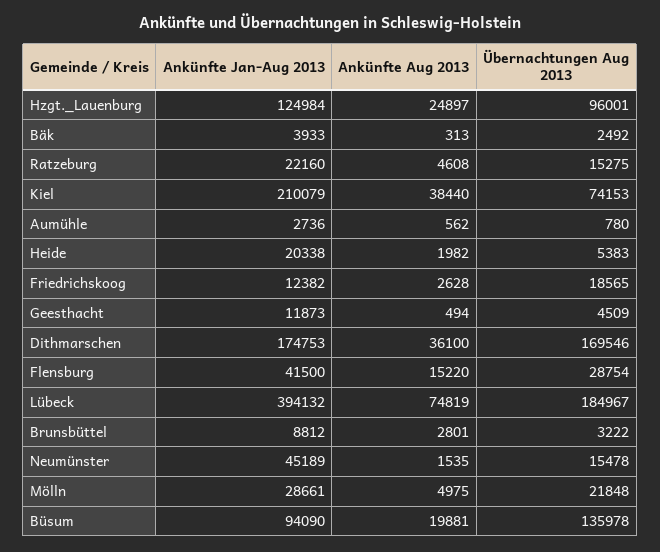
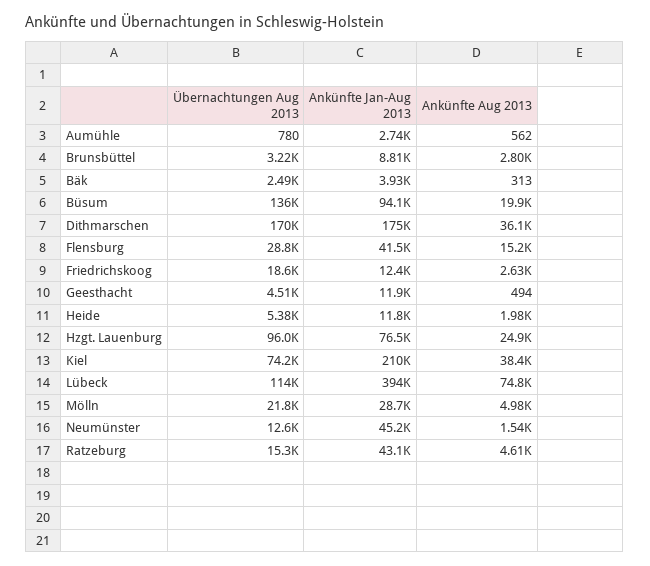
Ankünfte Jan-Aug 2013, Hzgt._Lauenburg: 124984 -> 76500
Ankünfte Jan-Aug 2013, Ratzeburg: 22160 -> 43100
Ankünfte Jan-Aug 2013, Heide: 20338 -> 11800
Übernachtungen Aug 2013, Lübeck: 184967 -> 114000
Übernachtungen Aug 2013, Neumünster: 15478 -> 12600

